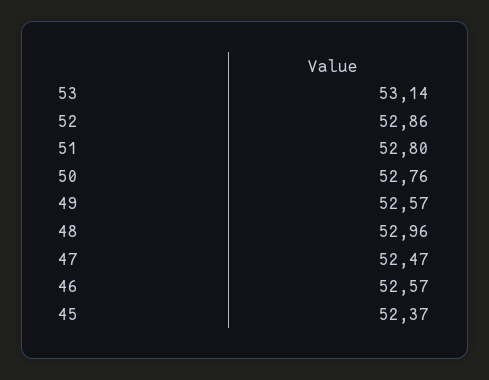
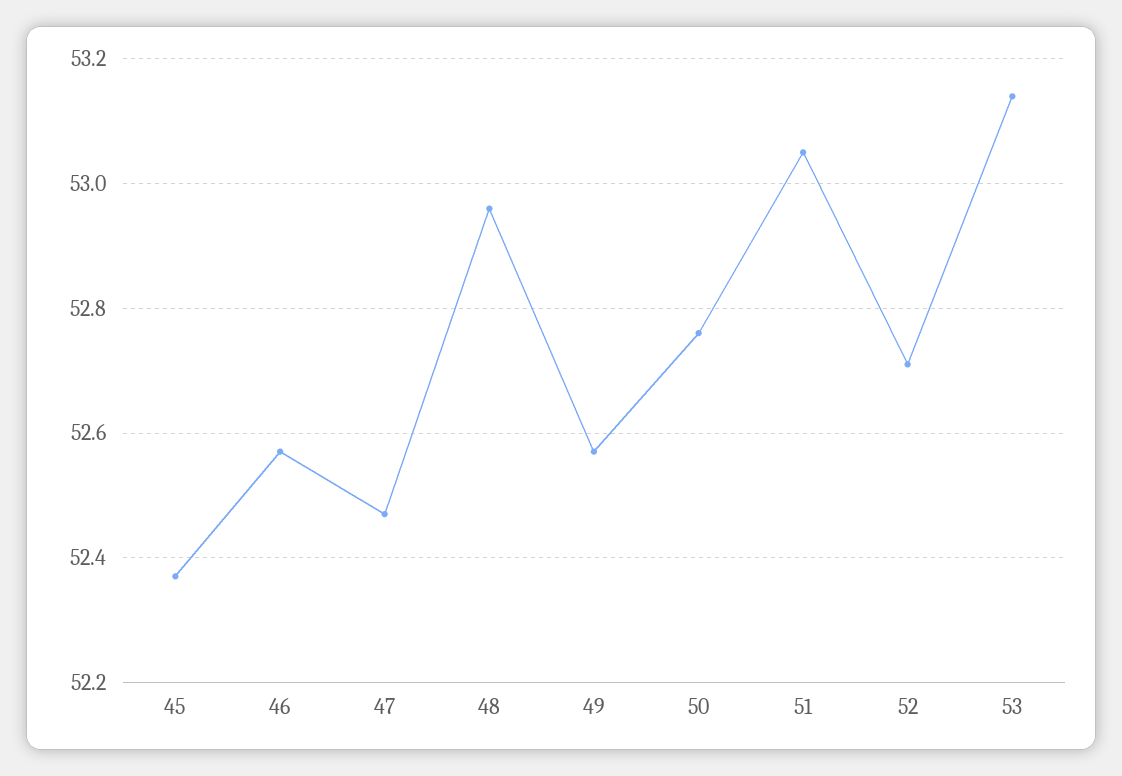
52: 52.86 -> 52.7
51: 52.8 -> 53.05

